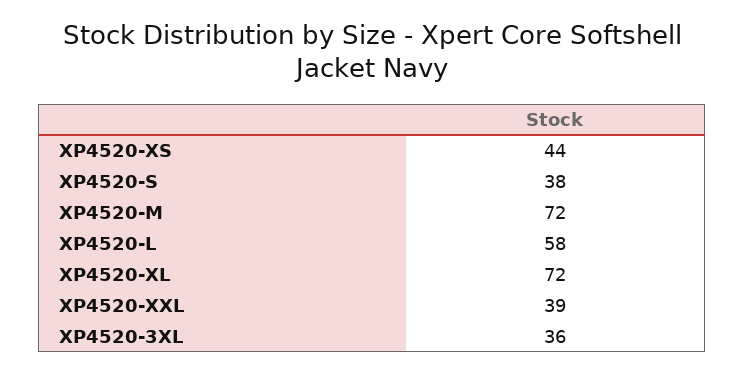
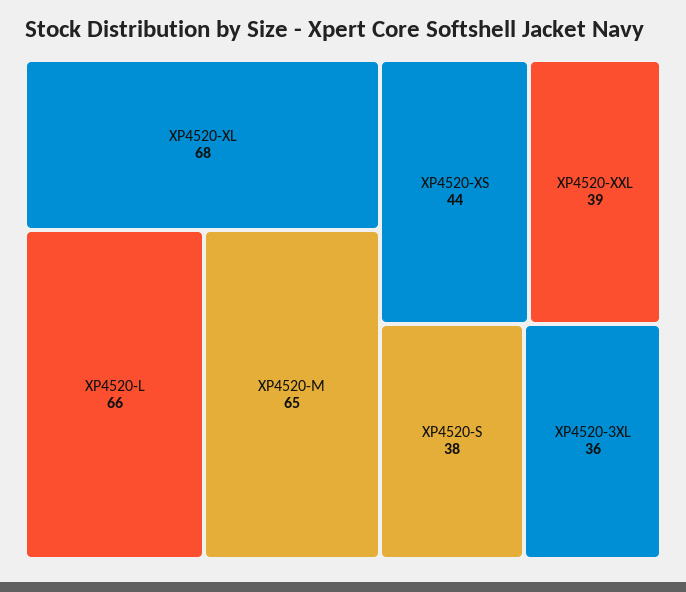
XP4520-M: 72 -> 65
XP4520-L: 58 -> 66
XP4520-XL: 72 -> 68

